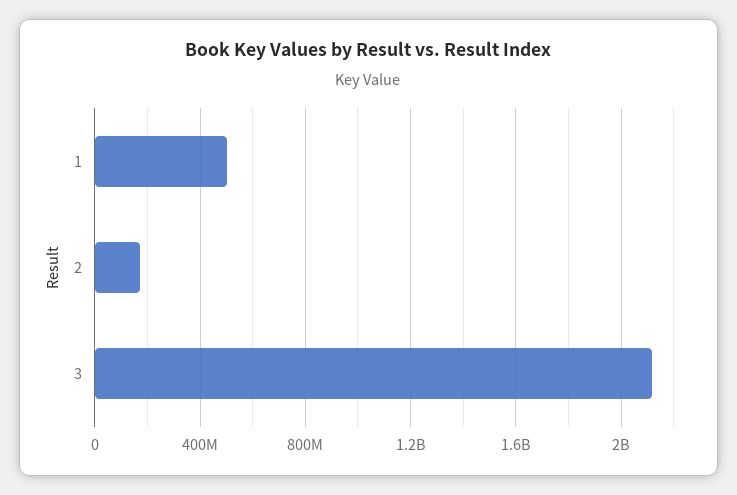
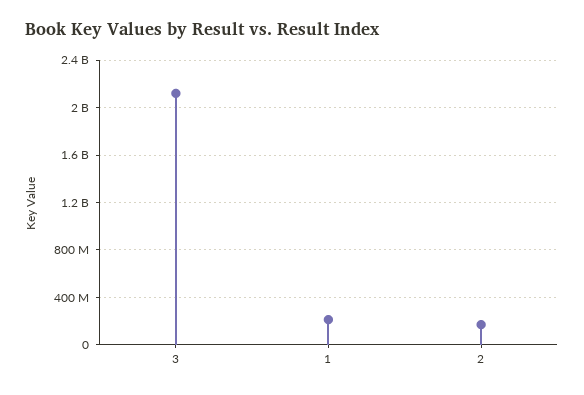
1: 500000000 -> 200000000

